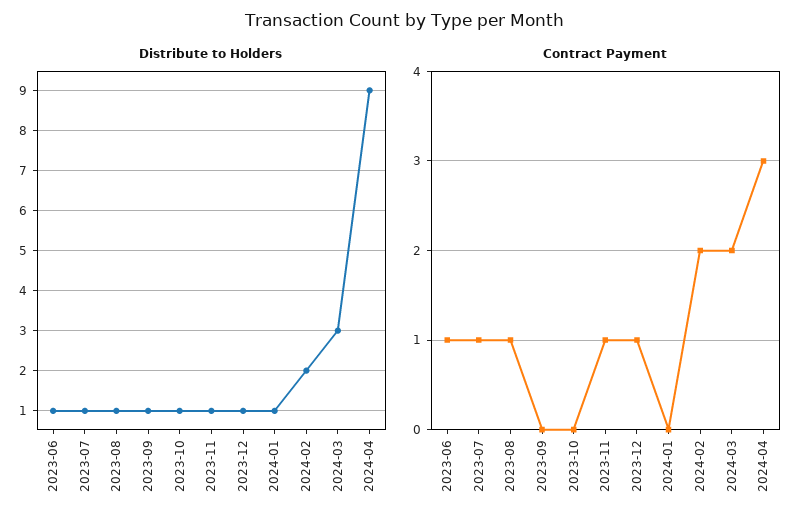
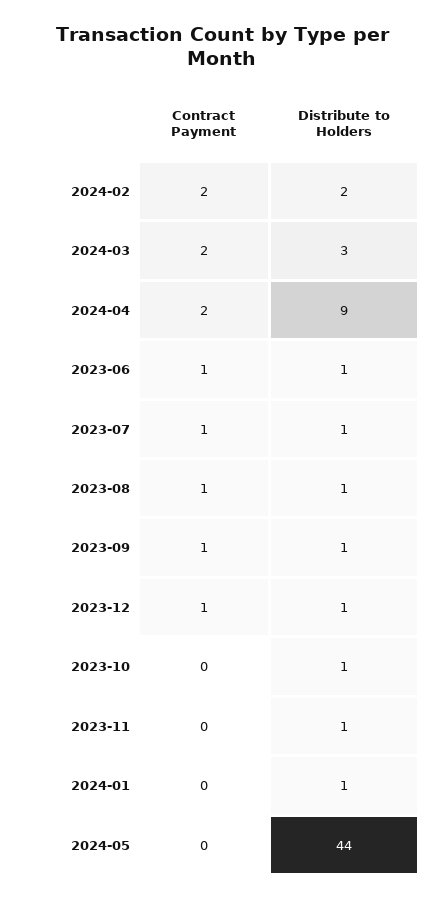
Contract Payment, 2023-09: 0 -> 1
Contract Payment, 2023-11: 1 -> 0
Contract Payment, 2024-04: 3 -> 2
Contract Payment, 2024-05: none -> 0
Distribute to Holders, 2024-05: none -> 44

